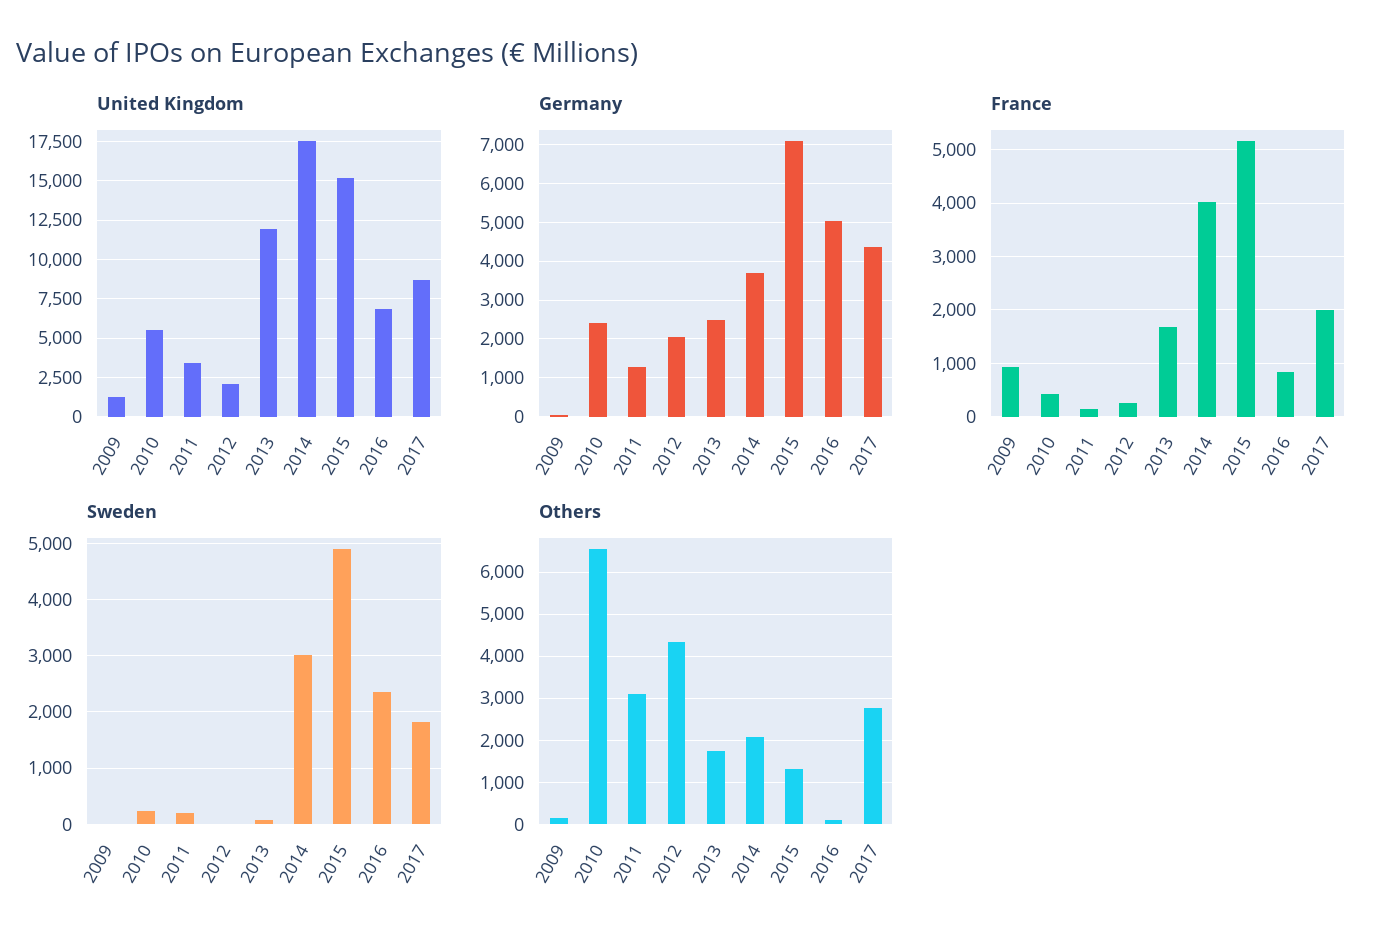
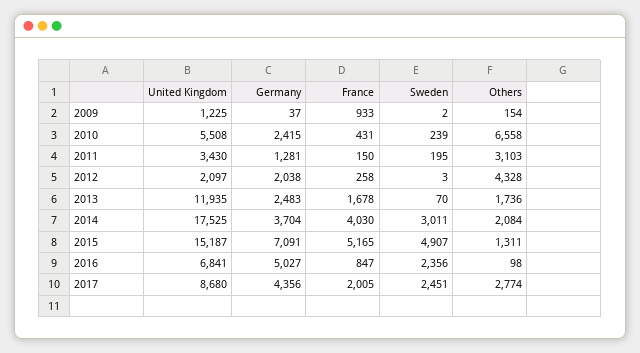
Sweden, 2017: 1800 -> 2451

